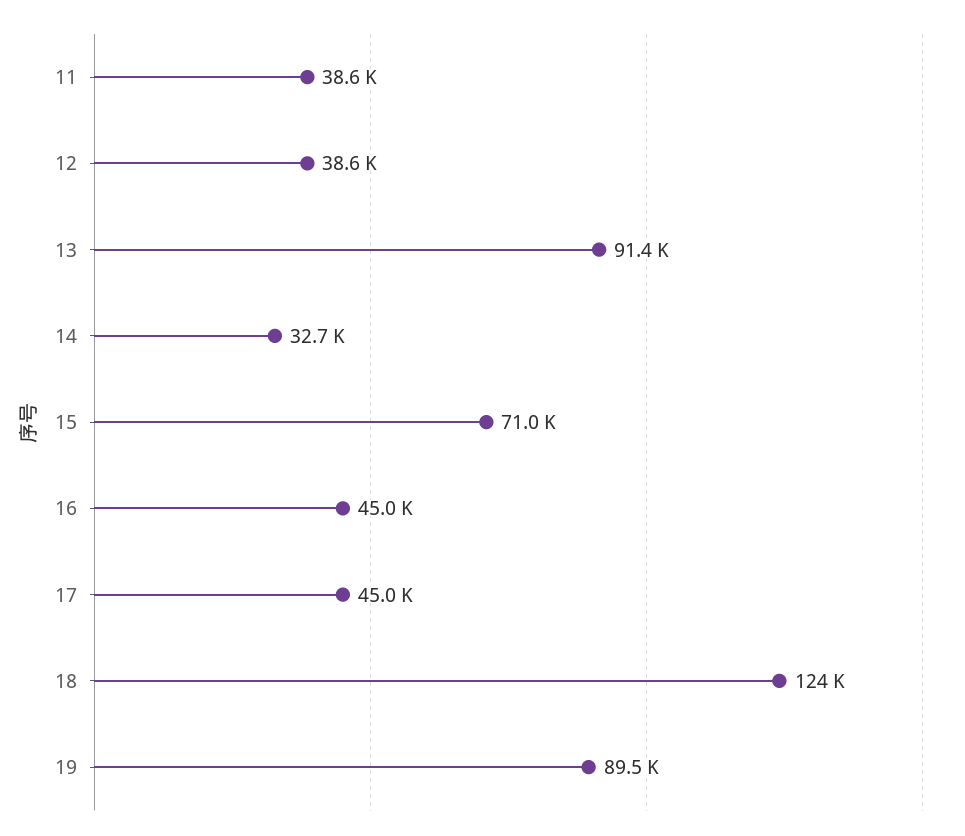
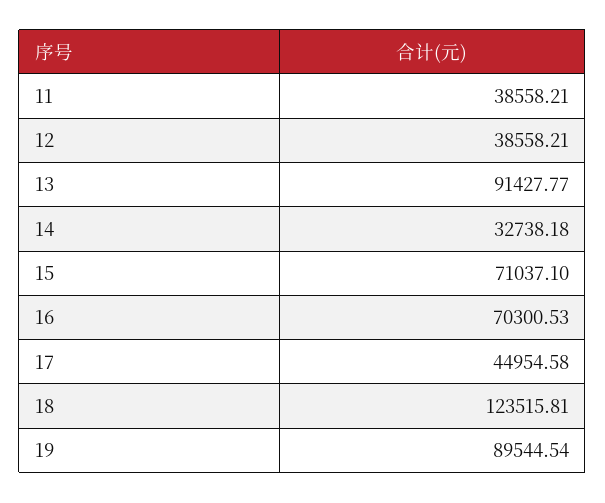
16: 45000 -> 70300.53

